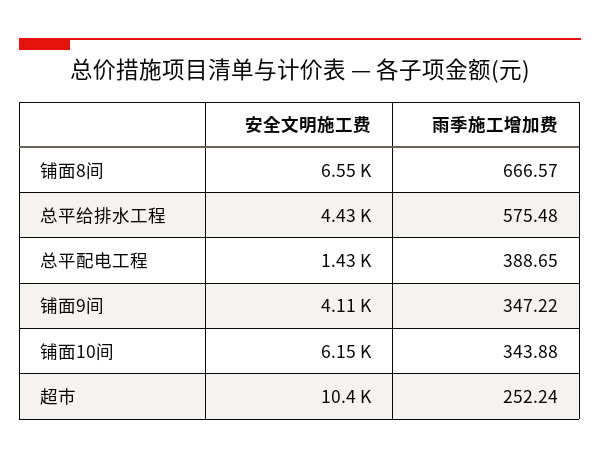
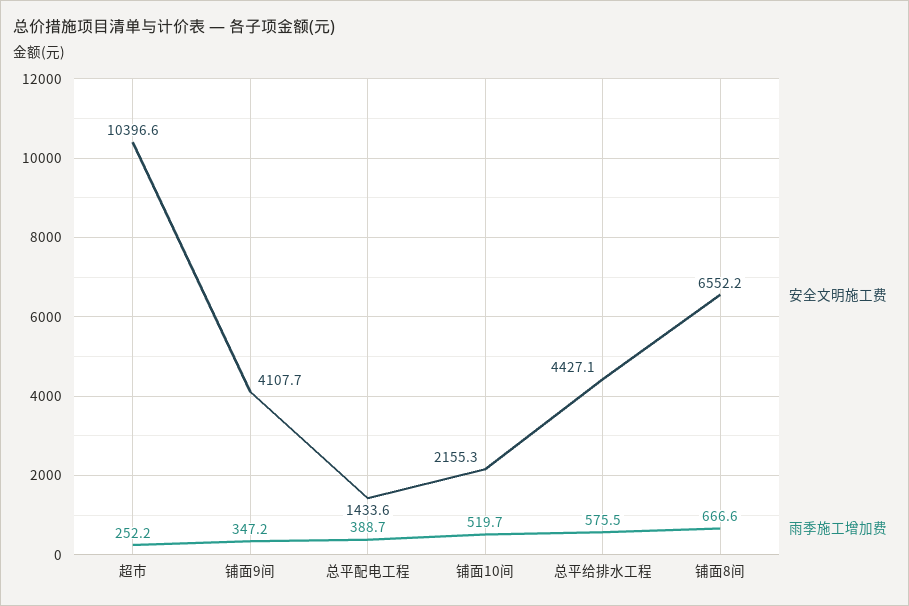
安全文明施工费, 铺面10间: 6150 -> 2155.3
雨季施工增加费, 铺面10间: 343.88 -> 519.7

